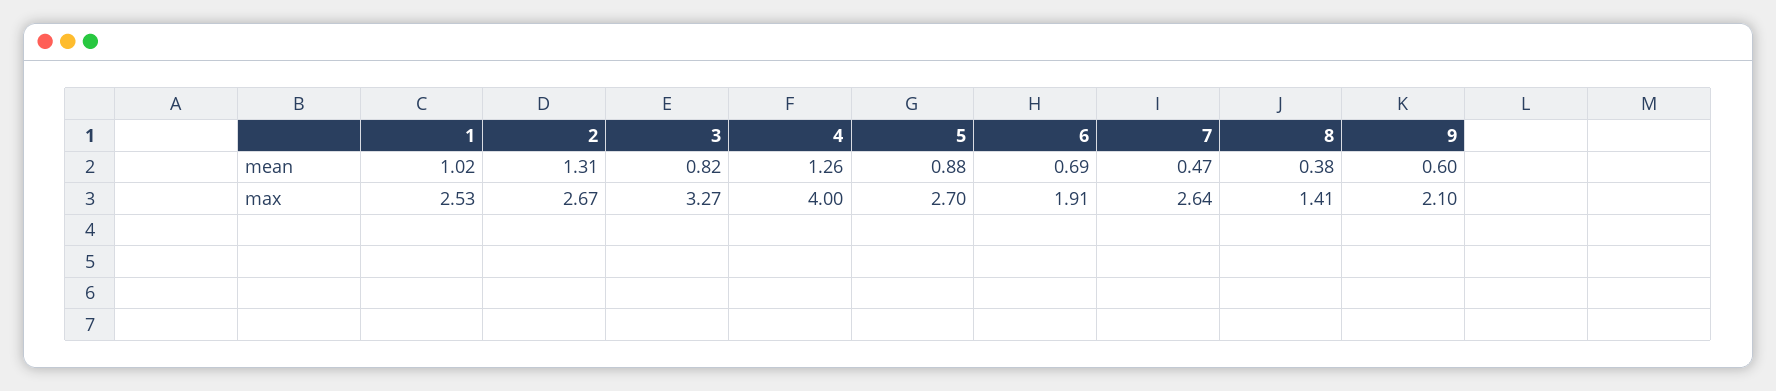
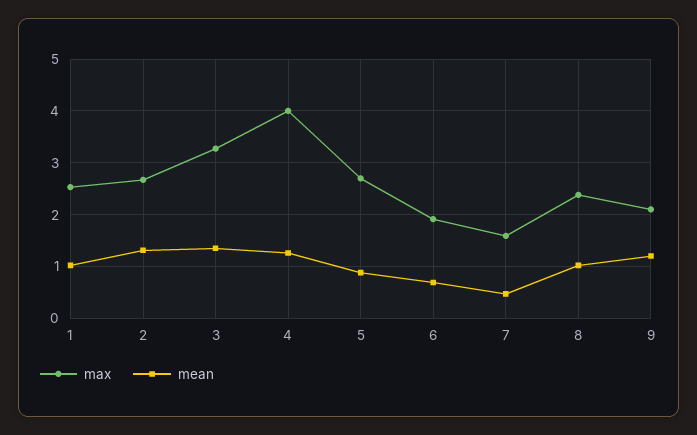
mean, 3: 0.82 -> 1.4
mean, 8: 0.38 -> 1
mean, 9: 0.6 -> 1.2
max, 7: 2.64 -> 1.6
max, 8: 1.41 -> 2.4

